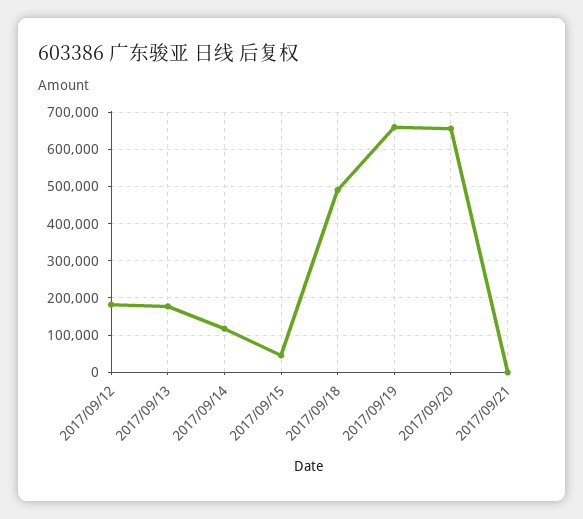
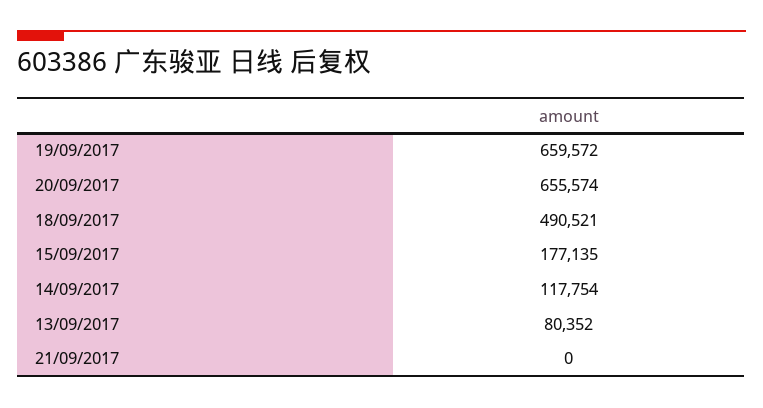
2017/09/12: 180000 -> none
2017/09/13: 180000 -> 80352
2017/09/15: 40000 -> 177135

